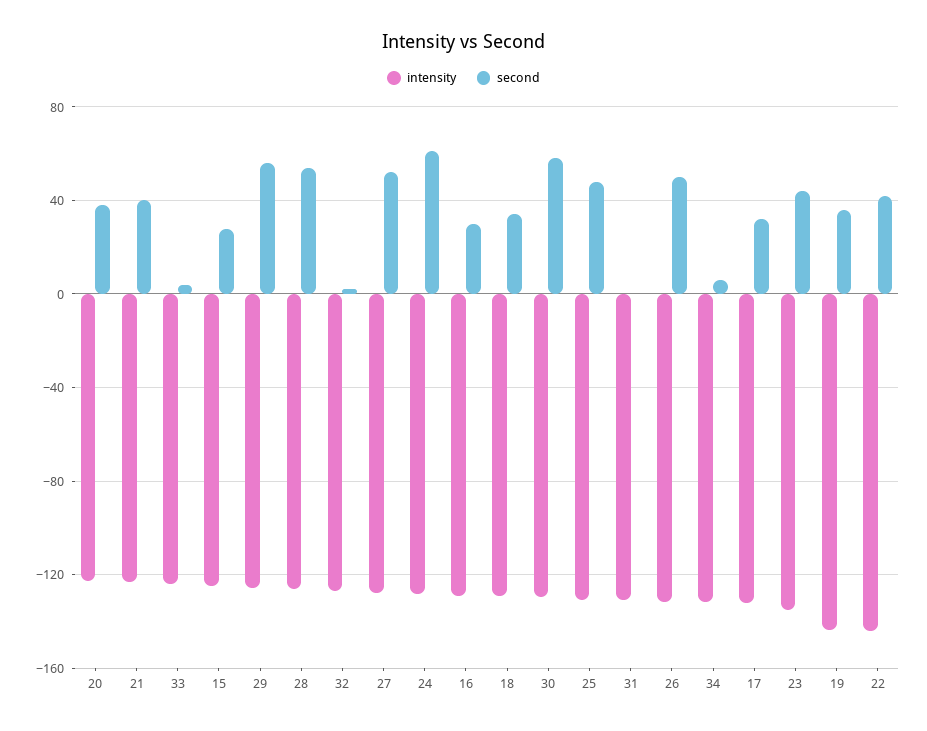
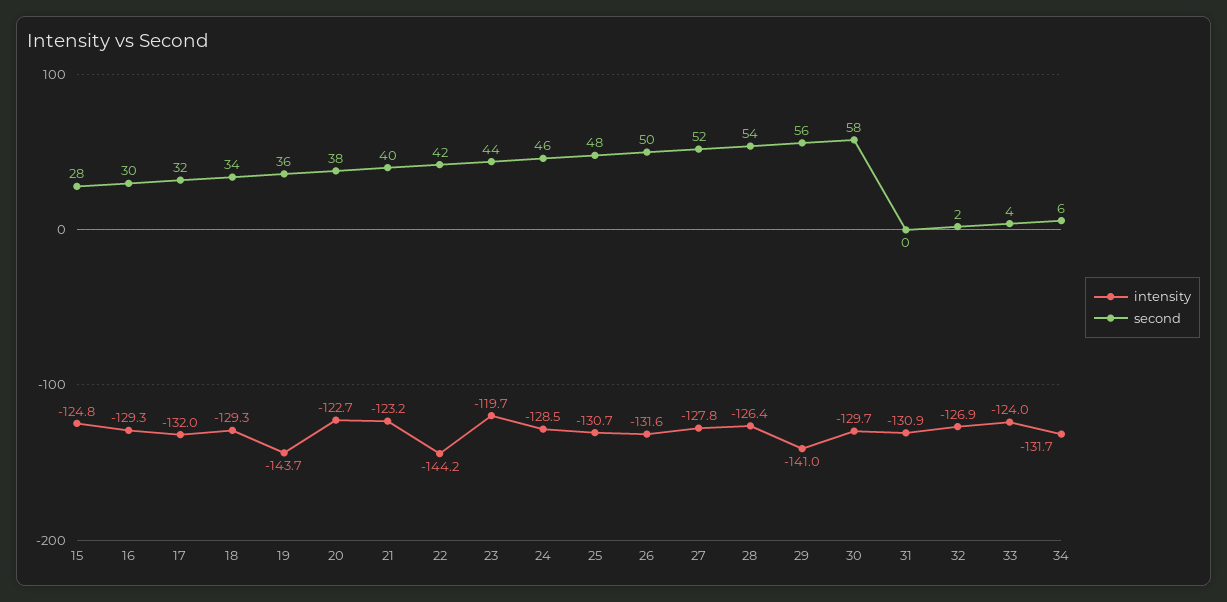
intensity, 29: -125 -> -141
second, 24: 60 -> 46
intensity, 23: -135 -> -119.7

